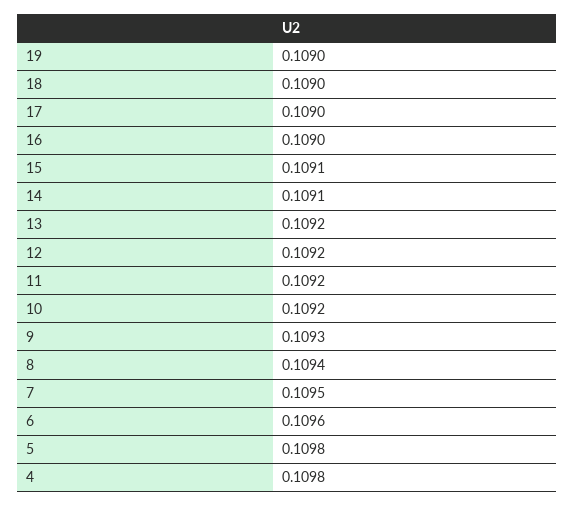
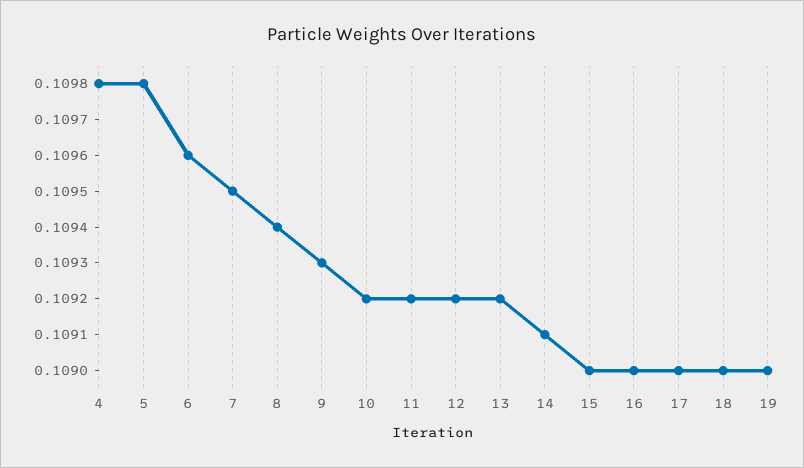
15: 0.1091 -> 0.109

